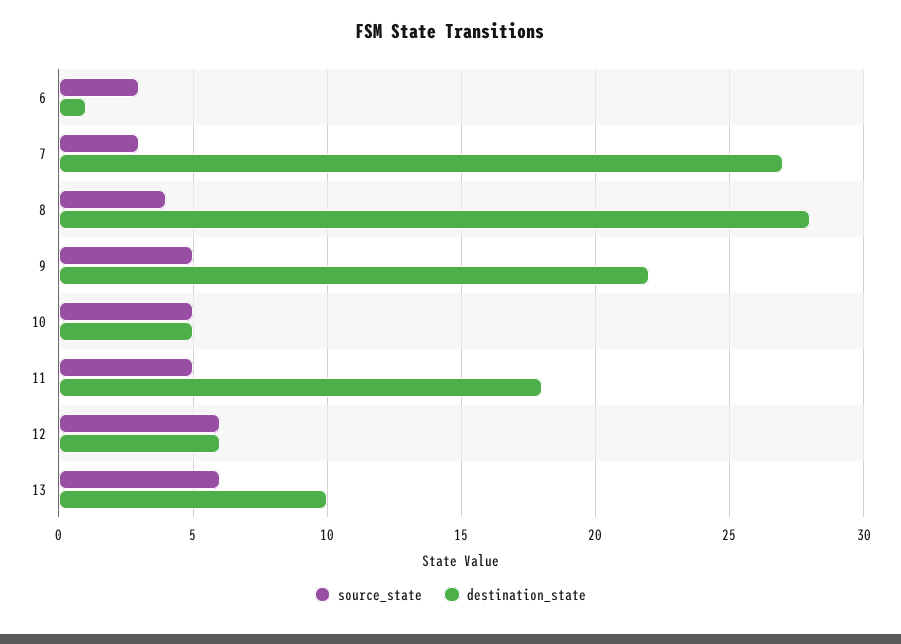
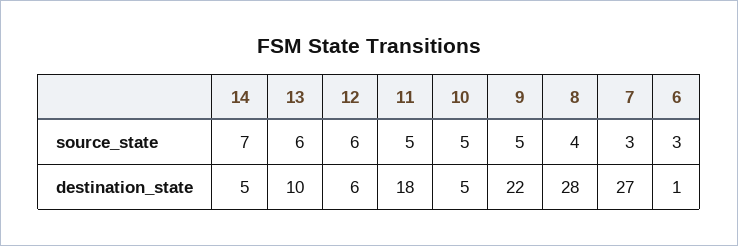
source_state, 14: none -> 7
destination_state, 14: none -> 5

